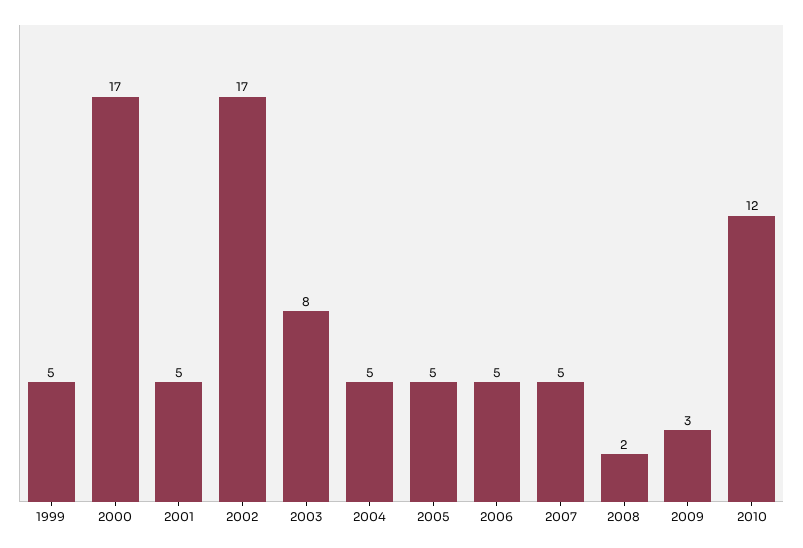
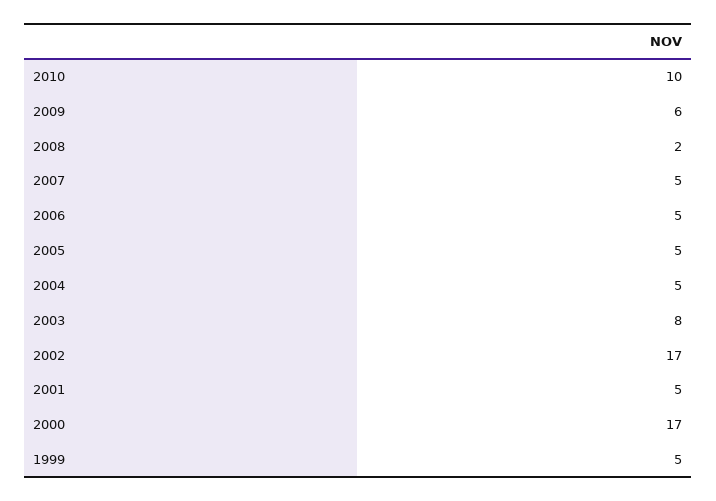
2009: 3 -> 6
2010: 12 -> 10

